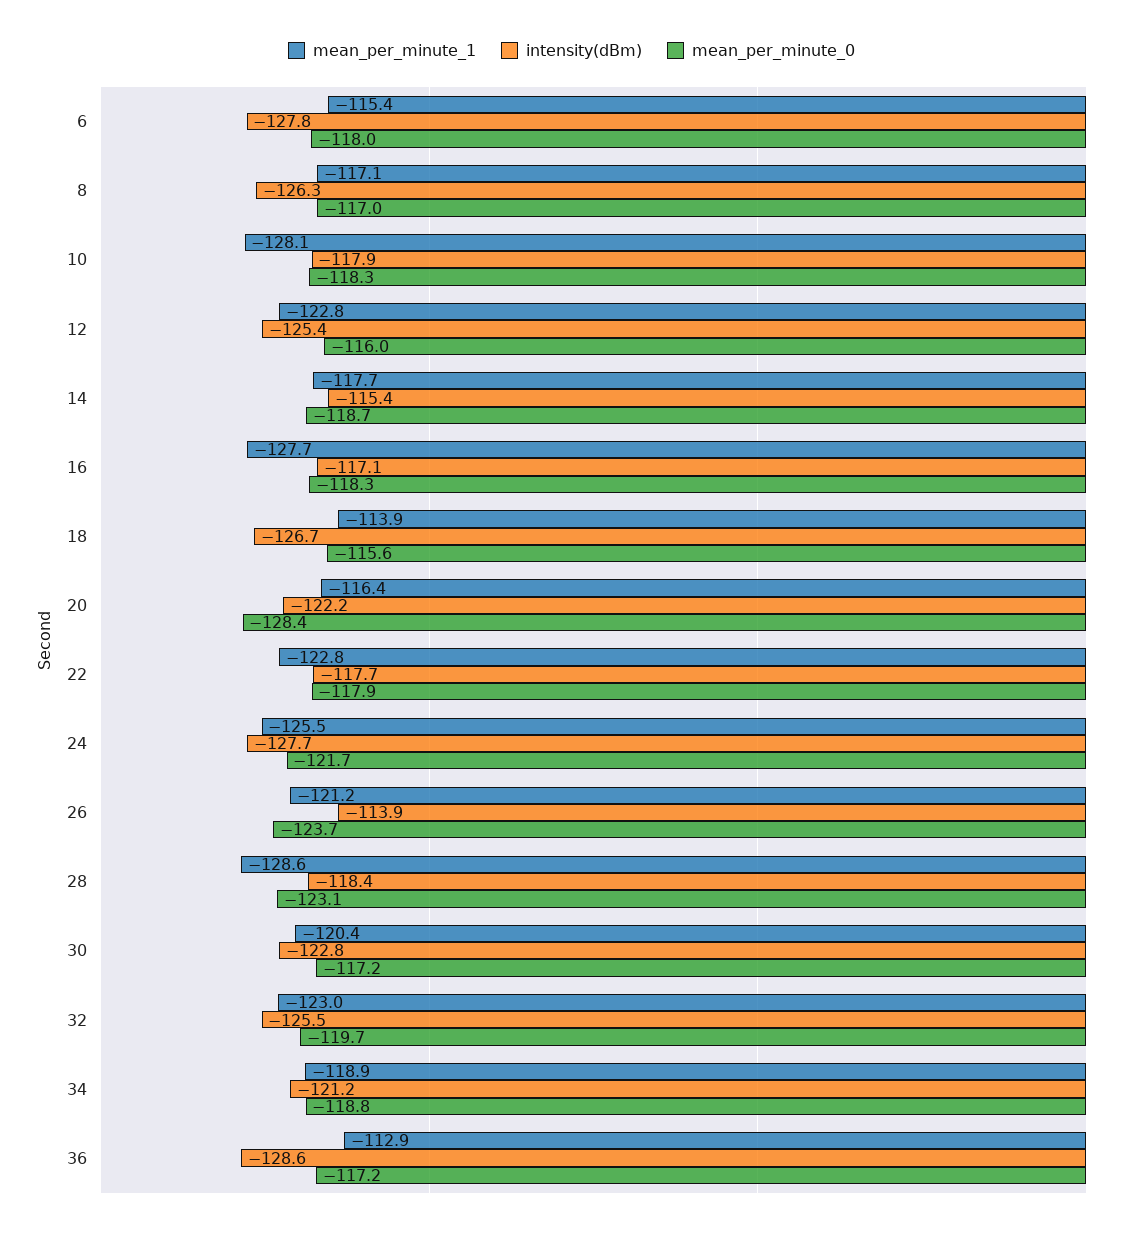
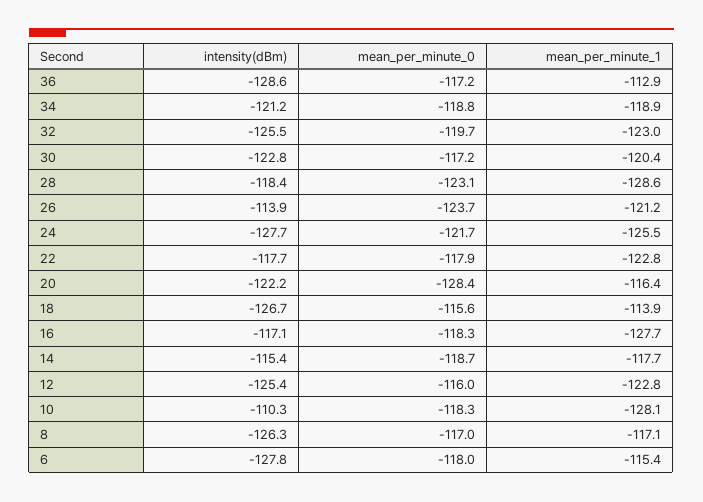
intensity(dBm), 10: -117.9 -> -110.3

